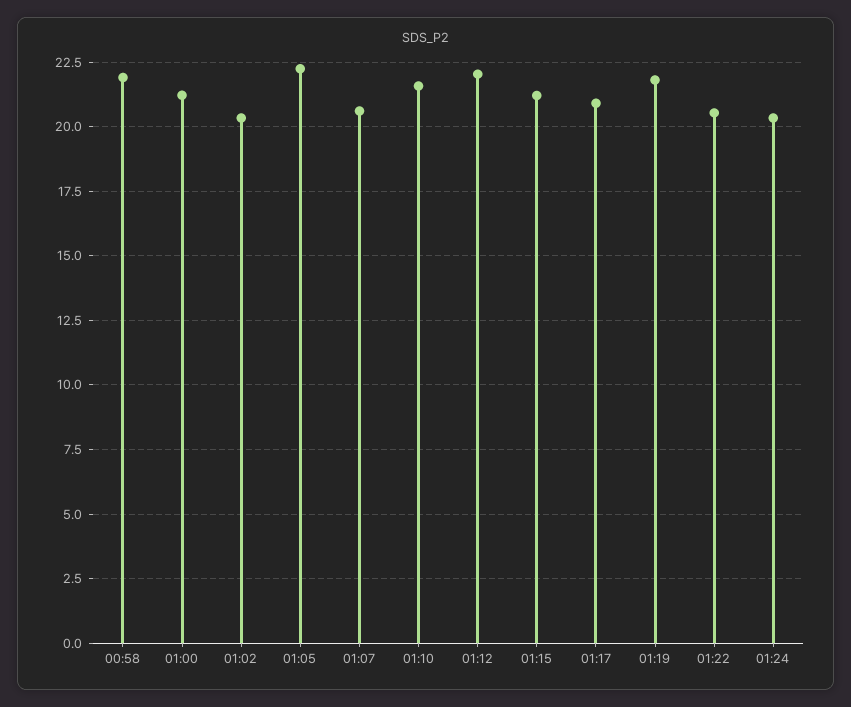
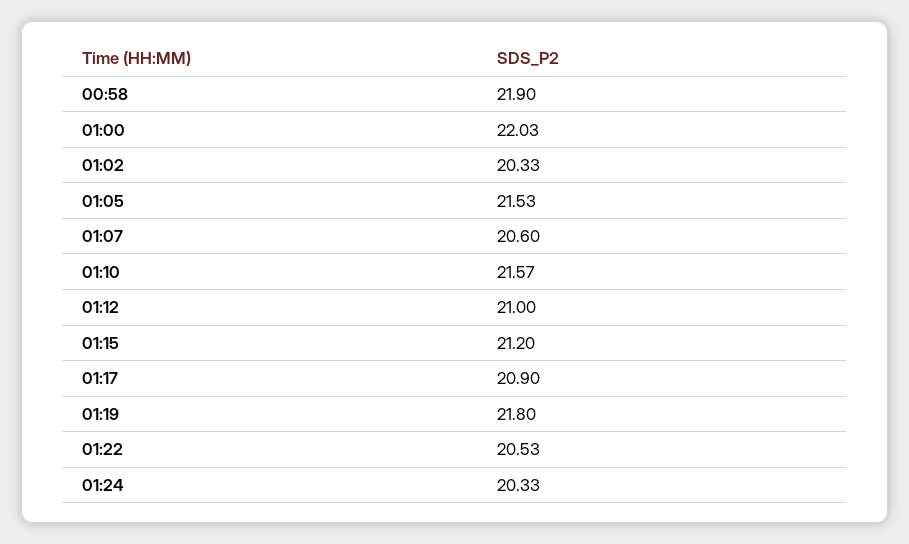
01:00: 21.25 -> 22.03
01:05: 22.25 -> 21.53
01:12: 22 -> 21

